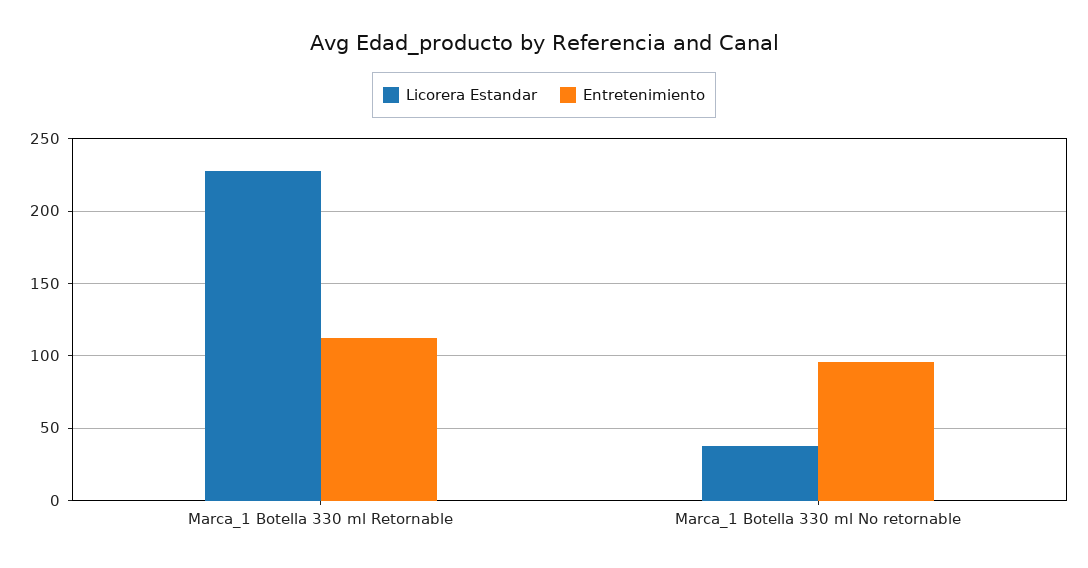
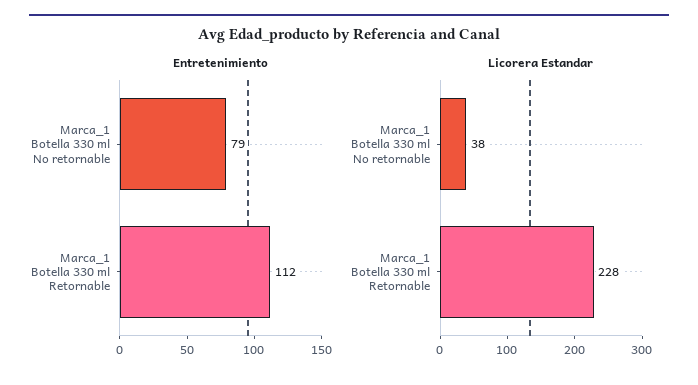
Entretenimiento, Marca_1 Botella 330 ml No retornable: 95 -> 79

